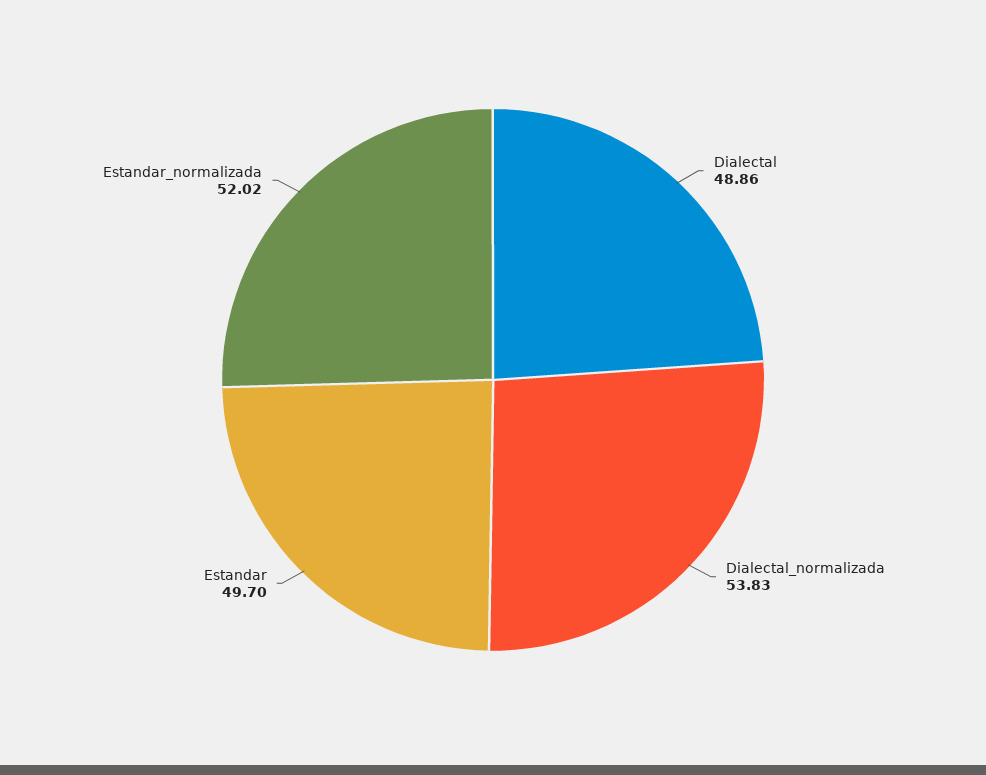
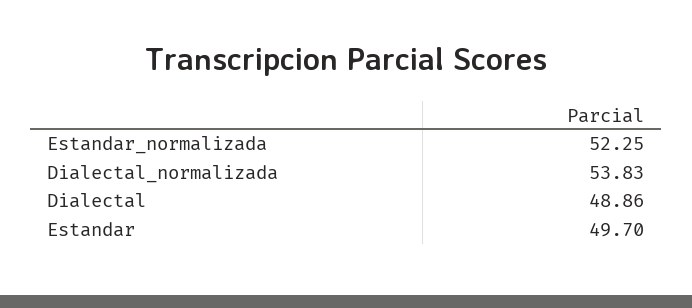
Estandar_normalizada: 52.02 -> 52.25

